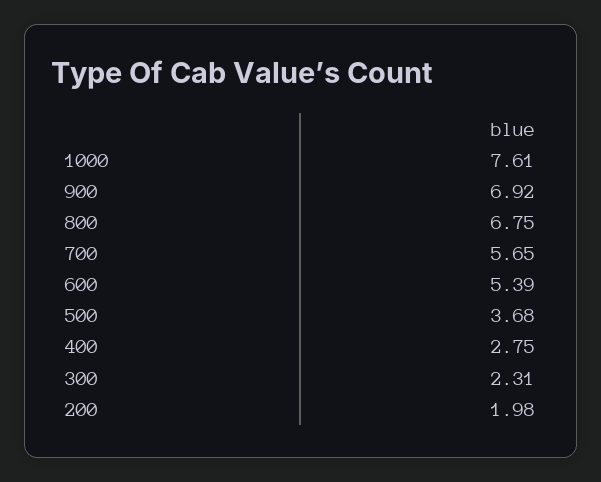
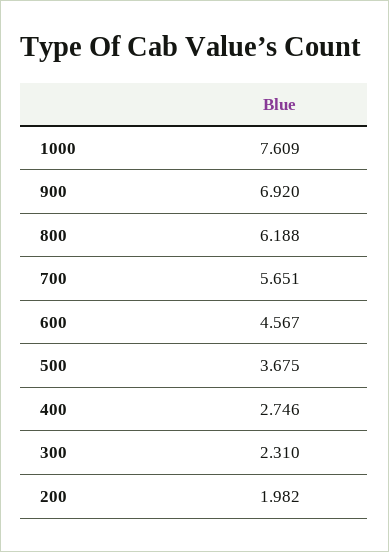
800: 6.75 -> 6.188
600: 5.39 -> 4.567

